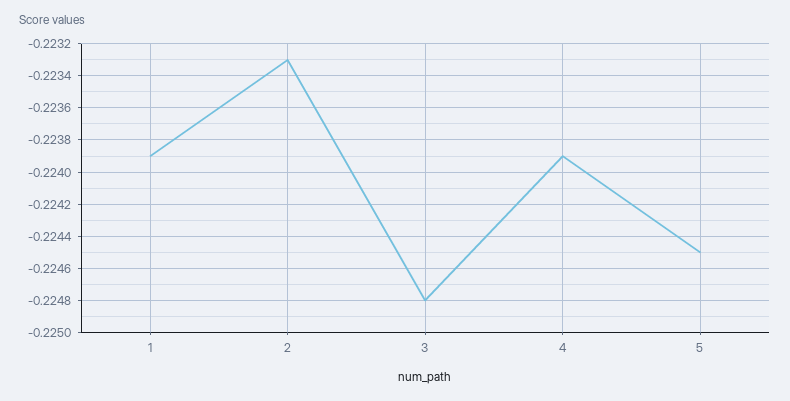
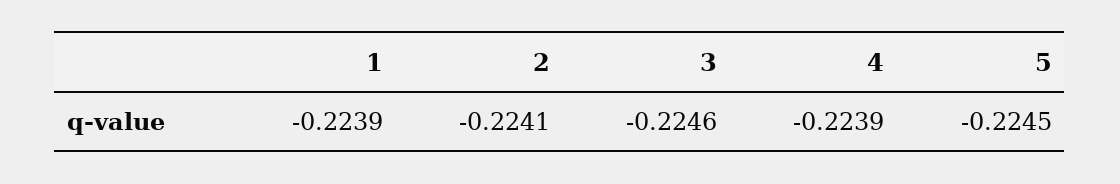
2: -0.2233 -> -0.2241
3: -0.2248 -> -0.2246

